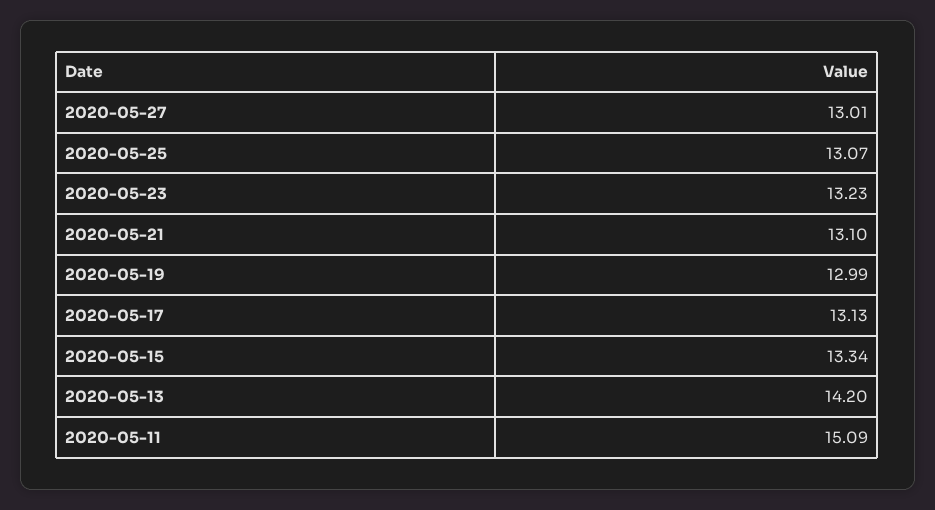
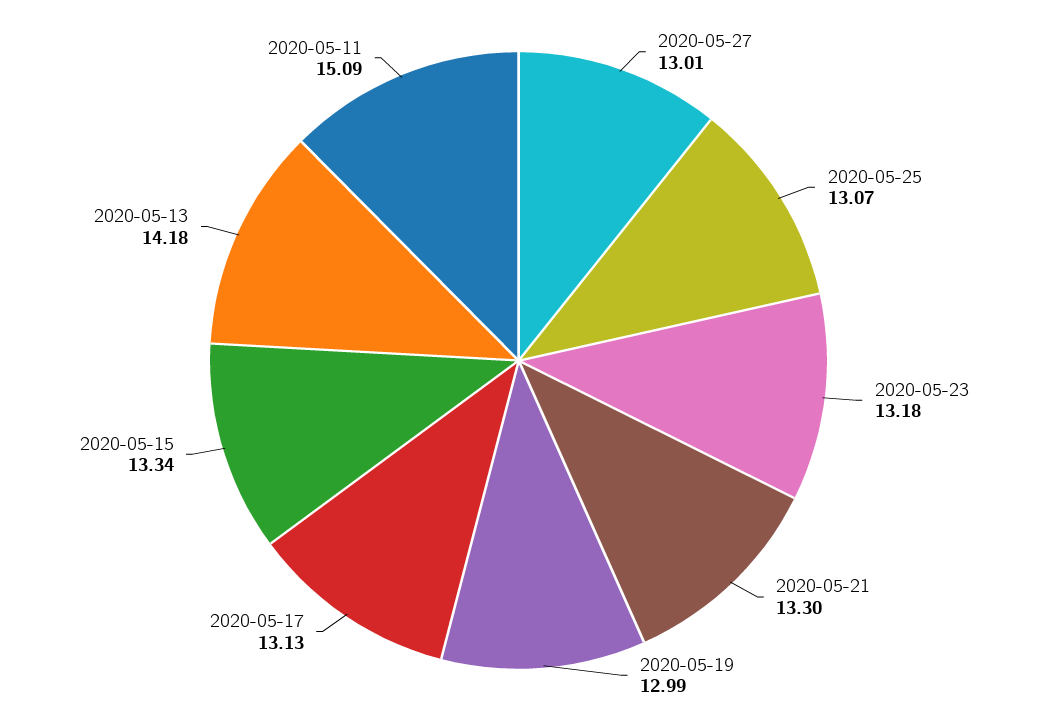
2020-05-23: 13.23 -> 13.18
2020-05-21: 13.1 -> 13.3
2020-05-13: 14.2 -> 14.18

